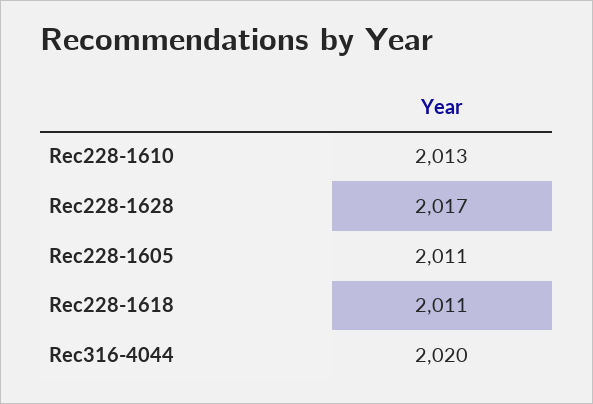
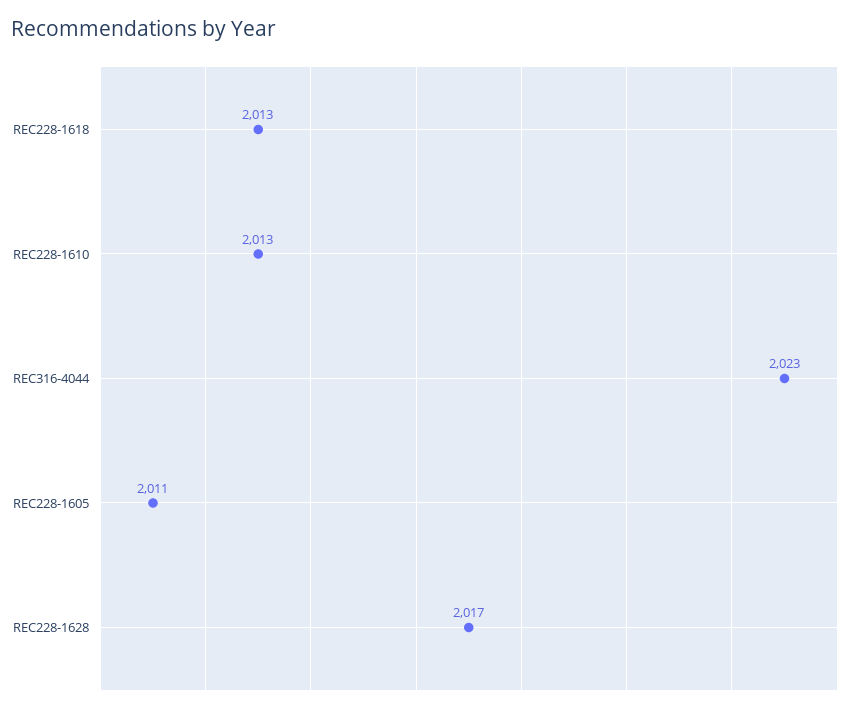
Rec228-1618: 2011 -> 2013
Rec316-4044: 2020 -> 2023

